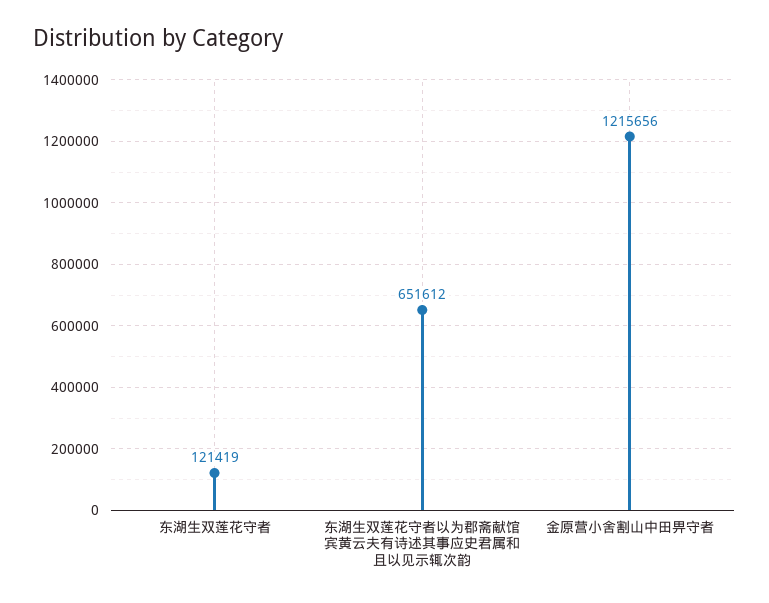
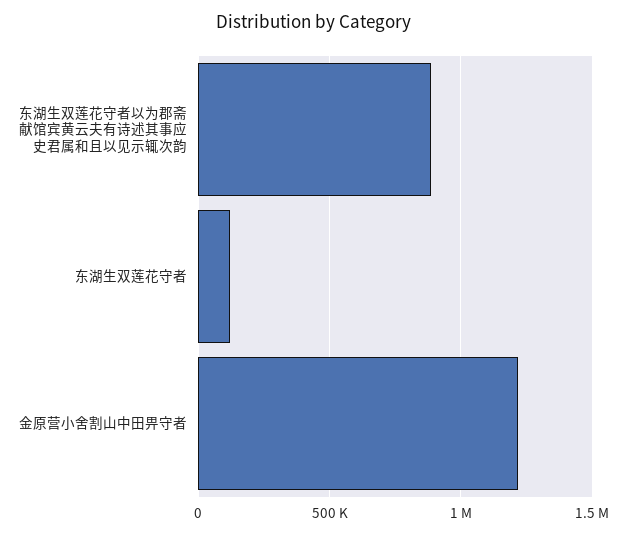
东湖生双莲花守者以为郡斋献馆宾黄云夫有诗述其事应史君属和且以见示辄次韵: 651612 -> 900000

